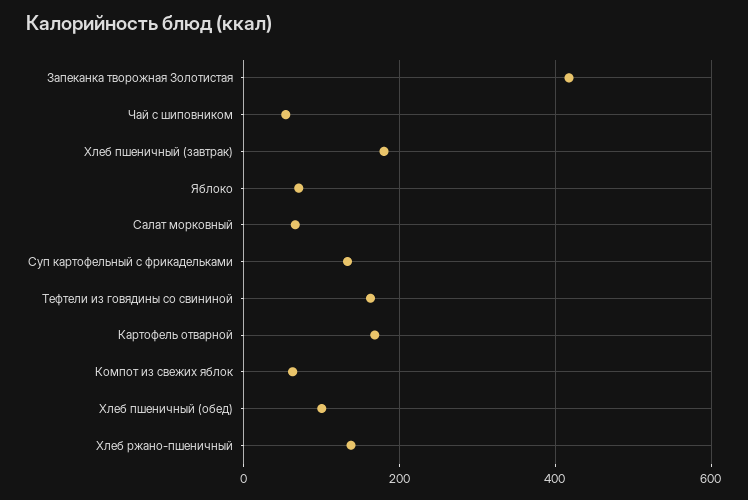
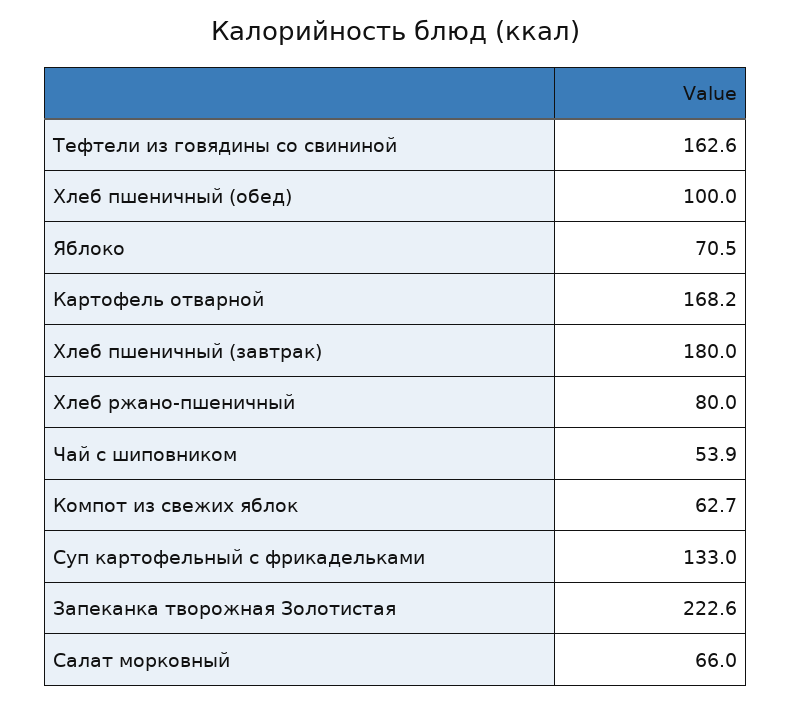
Запеканка творожная Золотистая: 420 -> 222.6
Хлеб ржано-пшеничный: 140 -> 80

